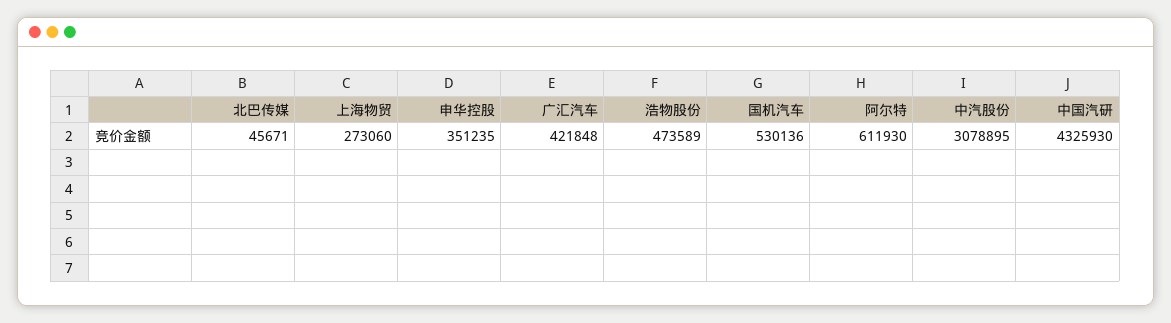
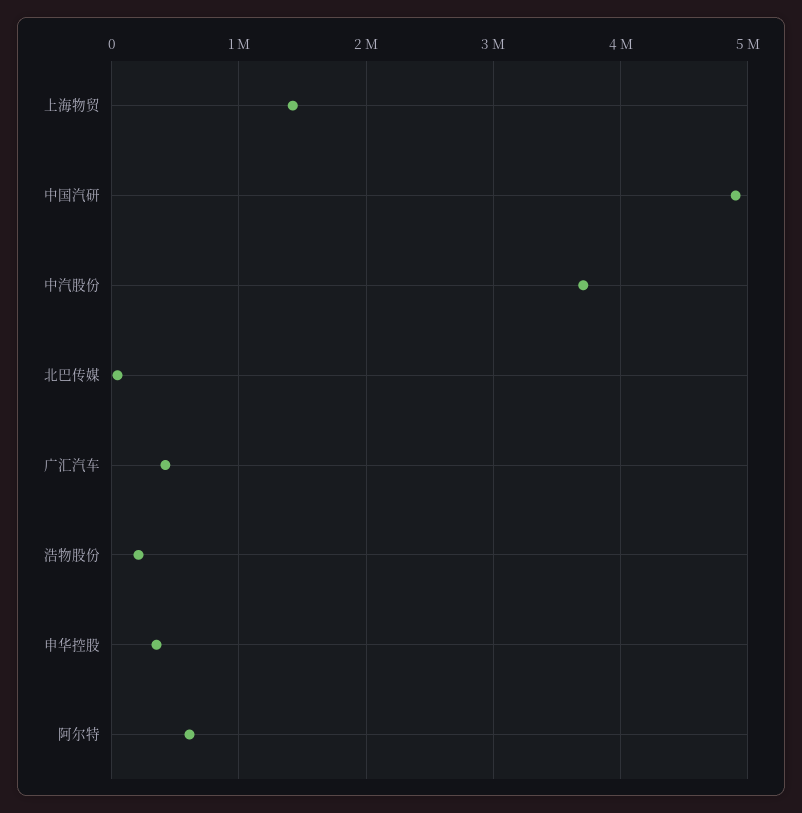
上海物贸: 273060 -> 1400000
浩物股份: 473589 -> 200000
国机汽车: 530136 -> none
中汽股份: 3078895 -> 3700000
中国汽研: 4325930 -> 4900000

